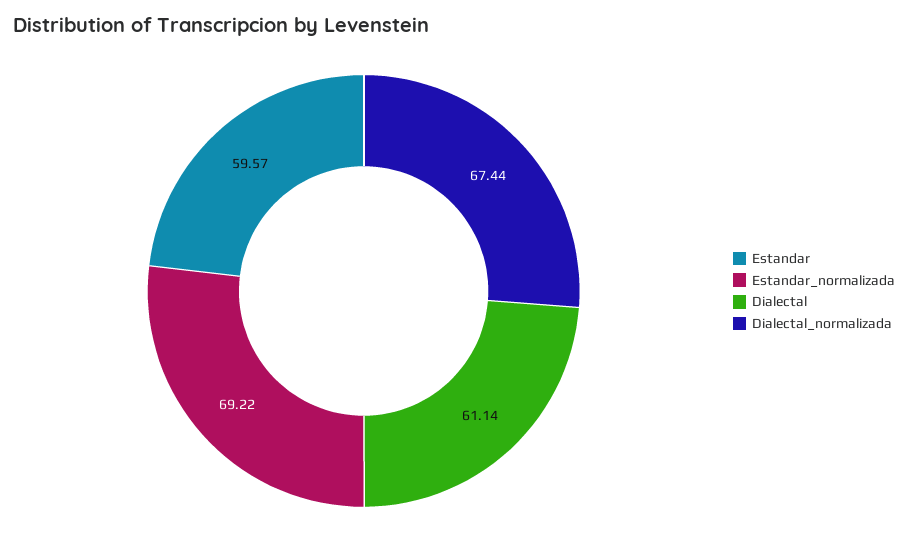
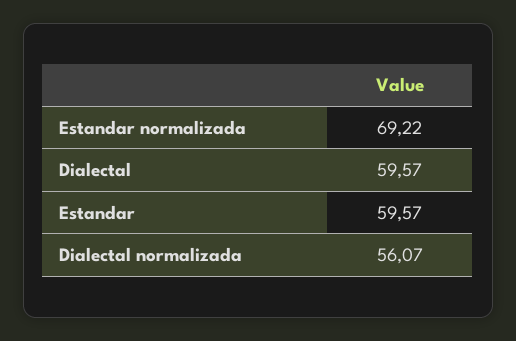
Dialectal: 61.14 -> 59.57
Dialectal_normalizada: 67.44 -> 56.07

